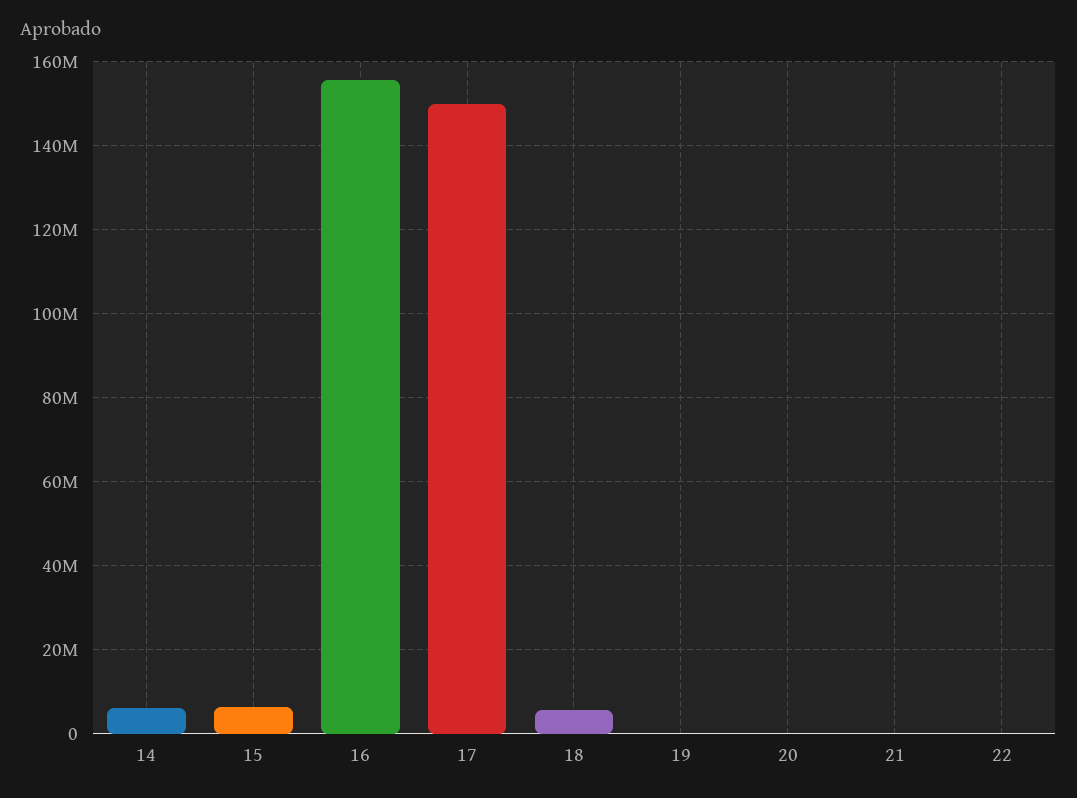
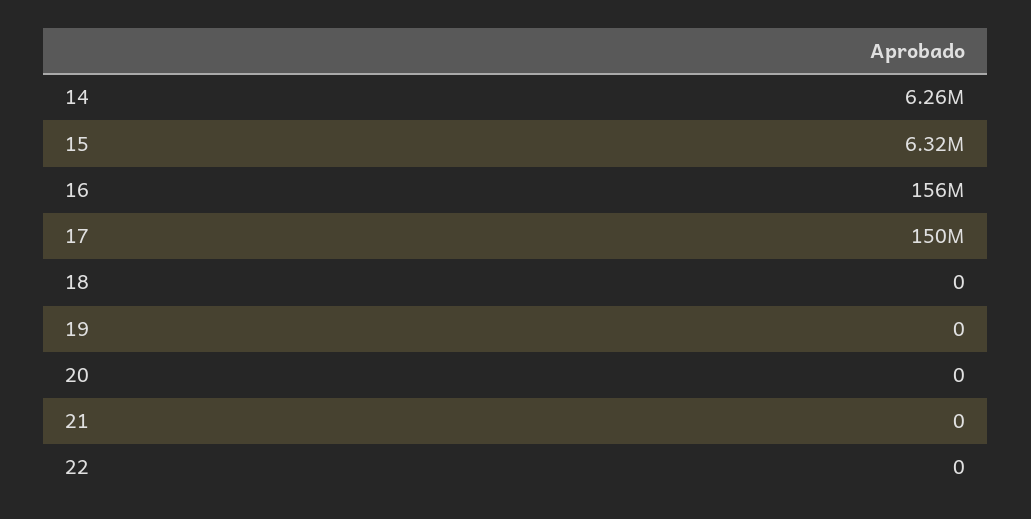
18: 6000000 -> 0

